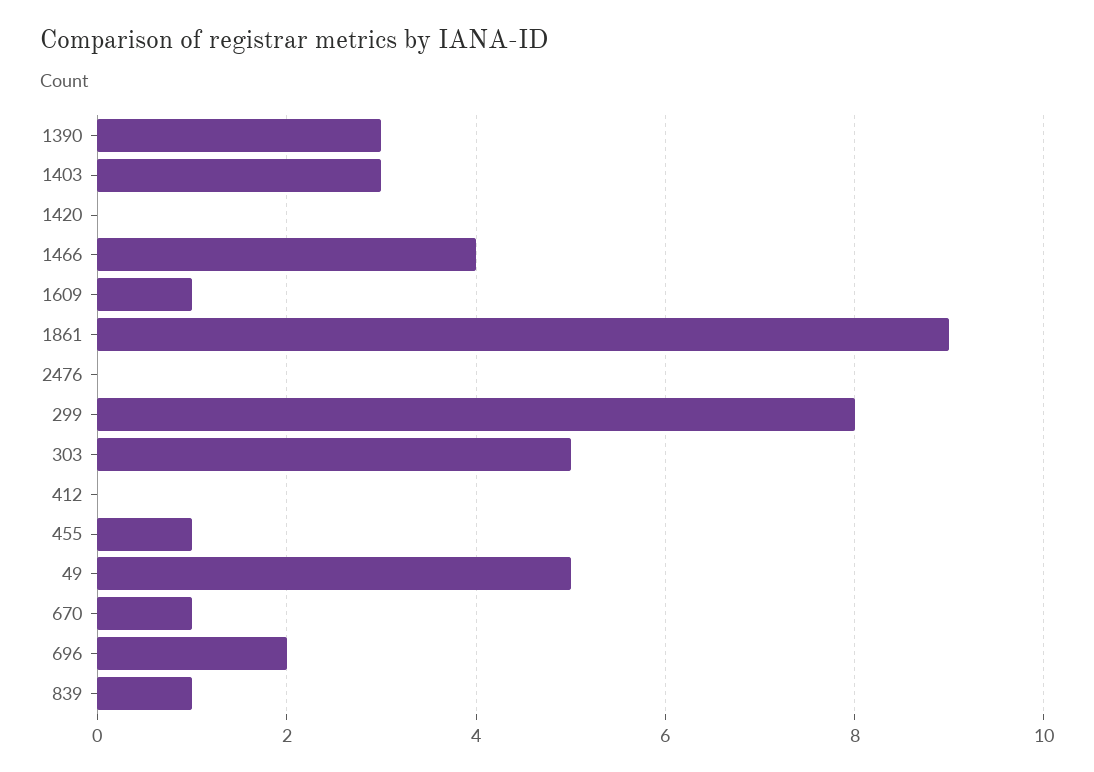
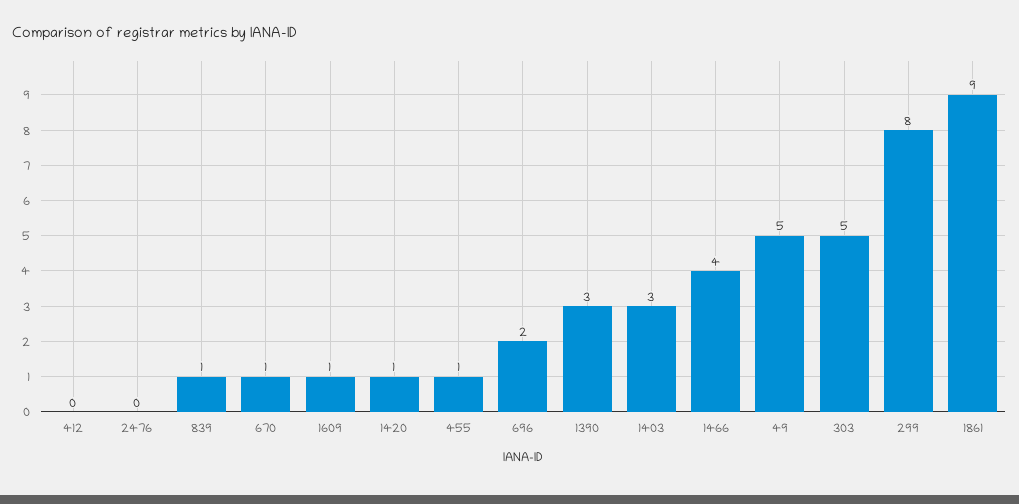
1420: 0 -> 1

